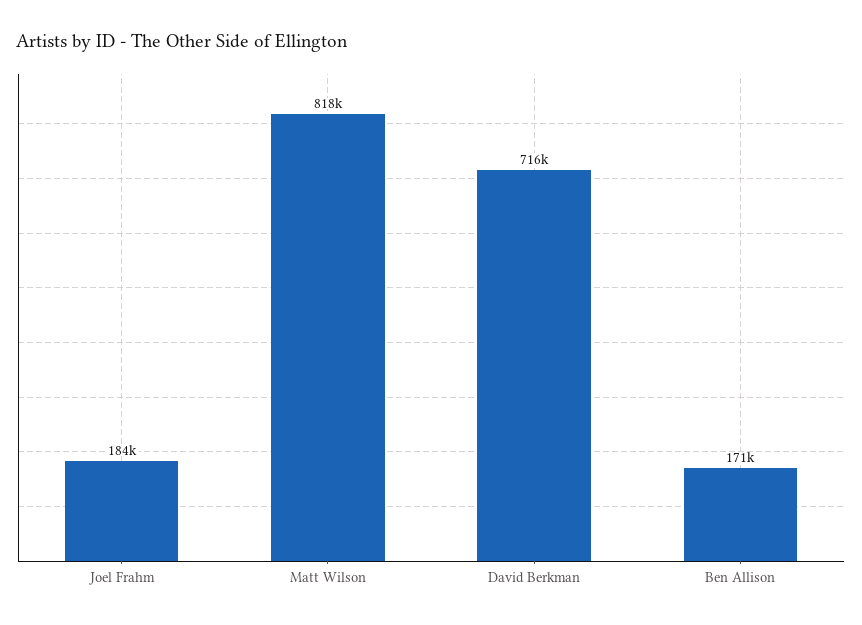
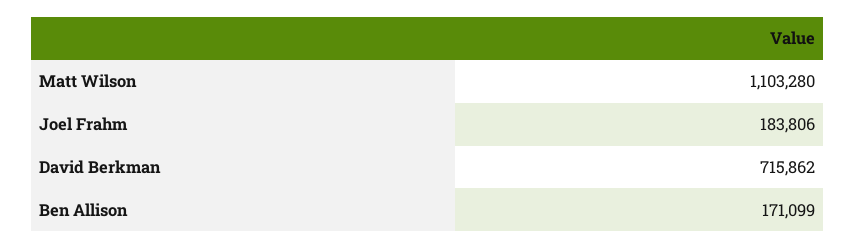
Matt Wilson: 818000 -> 1103280

